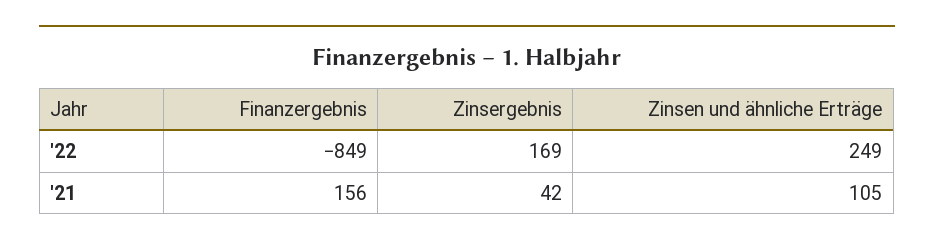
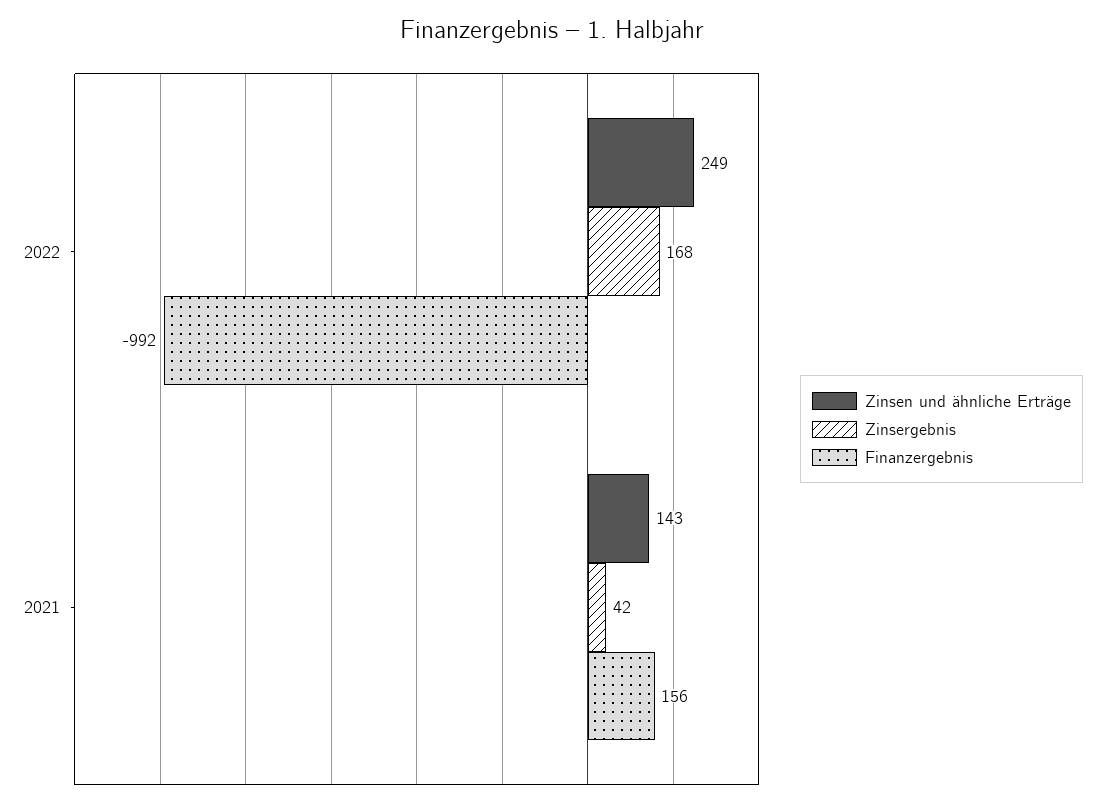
Finanzergebnis, '22: -849 -> -992
Zinsergebnis, '22: 169 -> 168
Zinsen und ähnliche Erträge, '21: 105 -> 143

